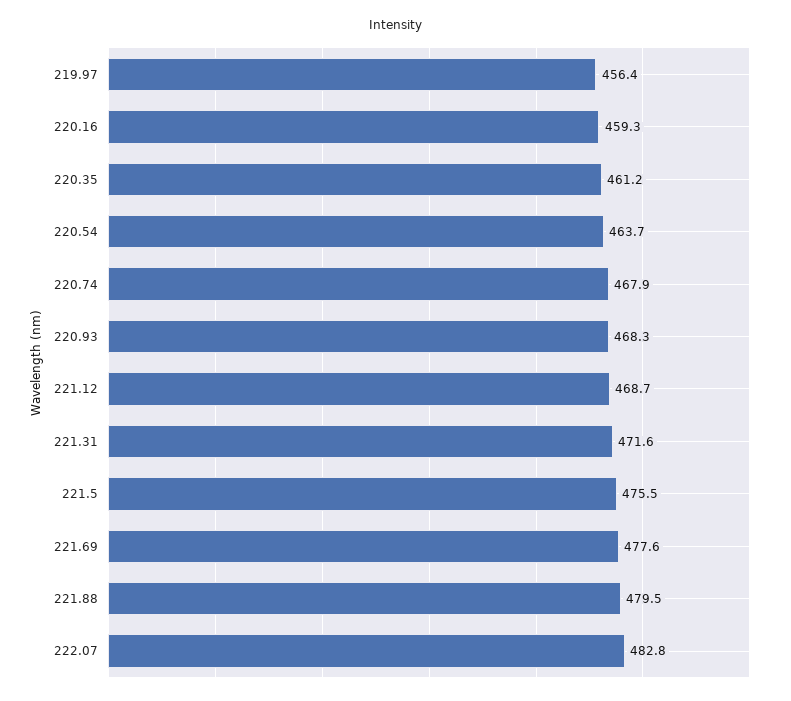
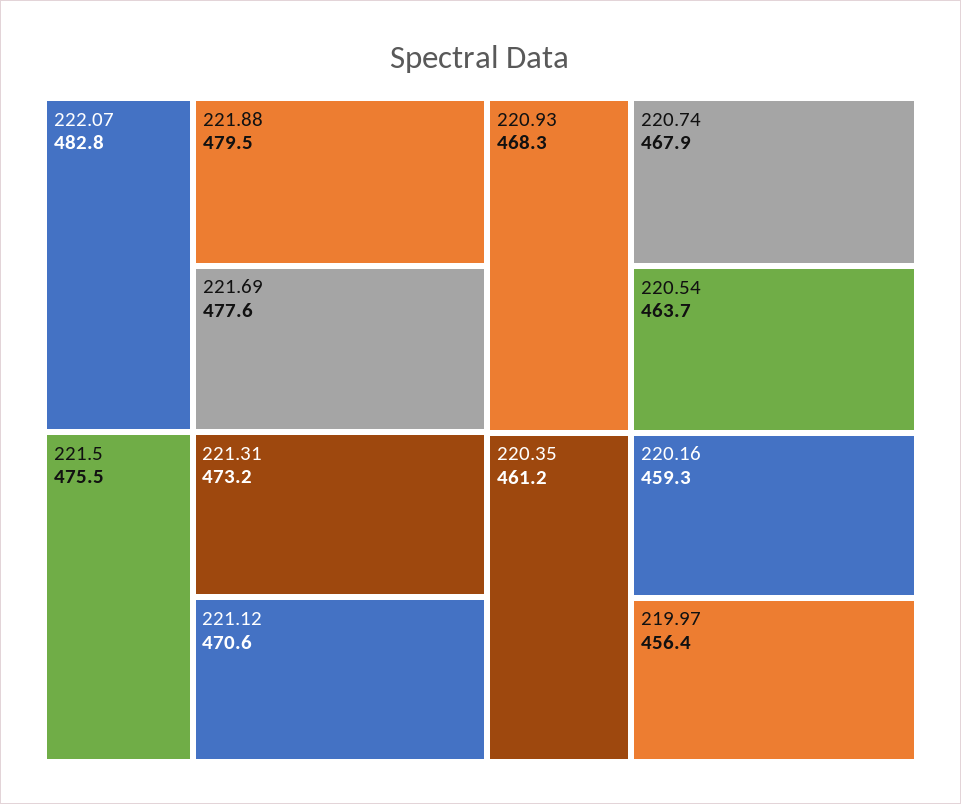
221.12: 468.7 -> 470.6
221.31: 471.6 -> 473.2

